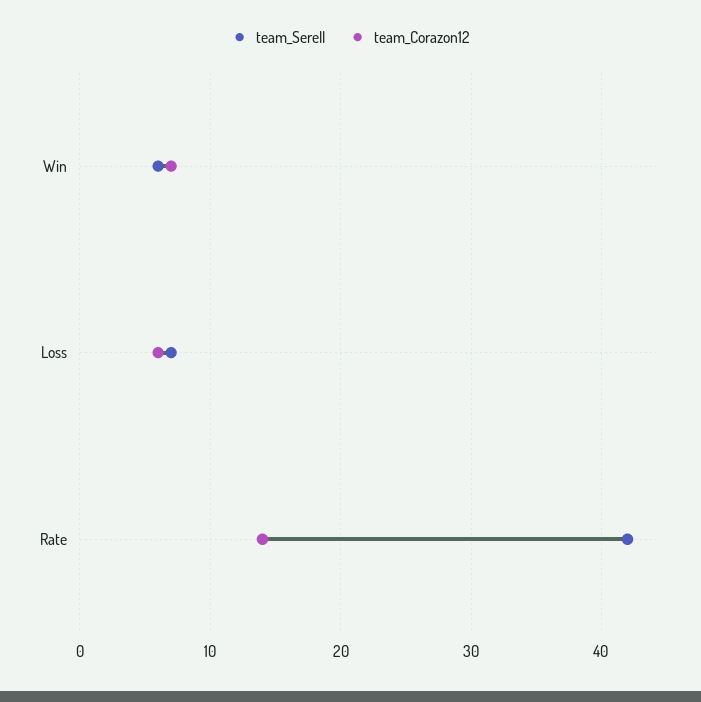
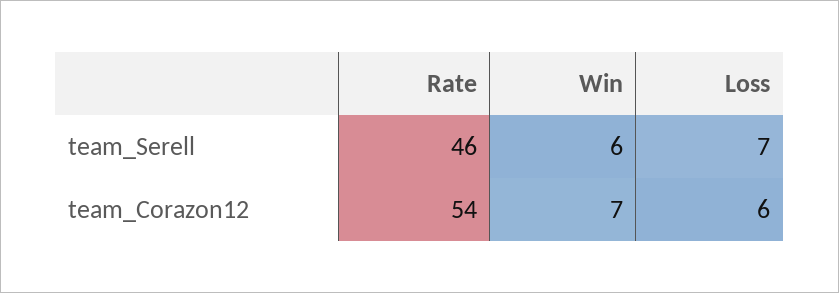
team_Serell, Rate: 42 -> 46
team_Corazon12, Rate: 14 -> 54

